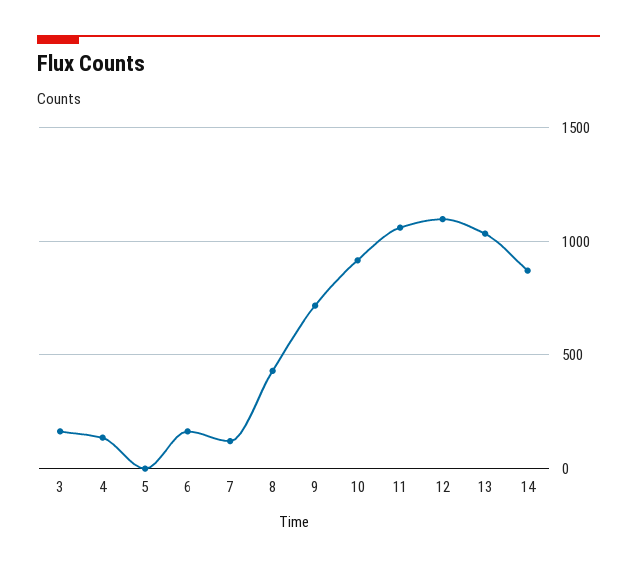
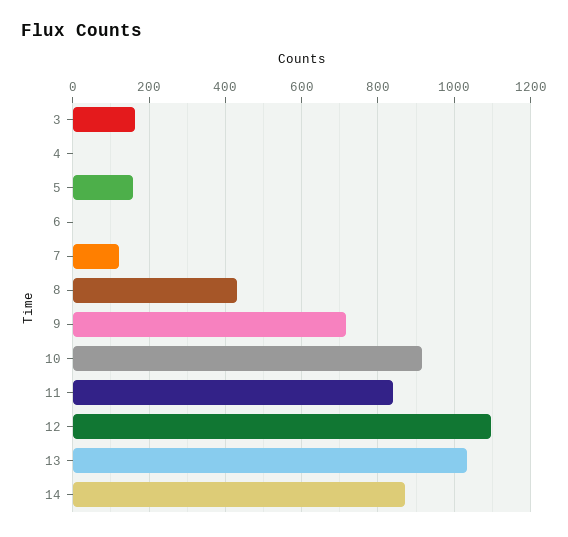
4: 150 -> 0
5: 0 -> 160
6: 150 -> 0
11: 1050 -> 840

